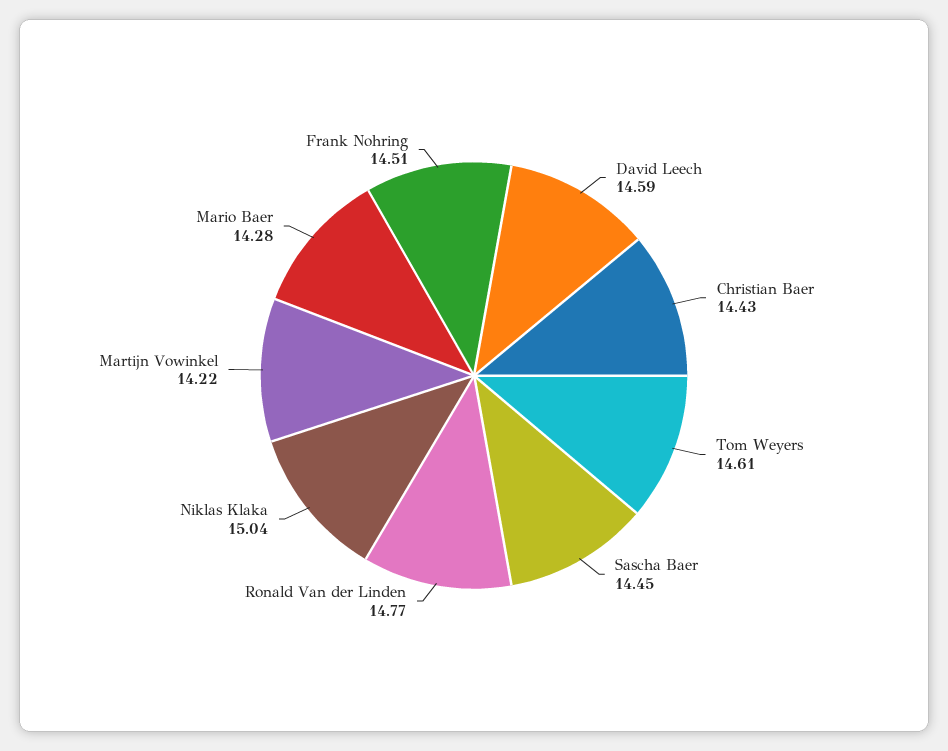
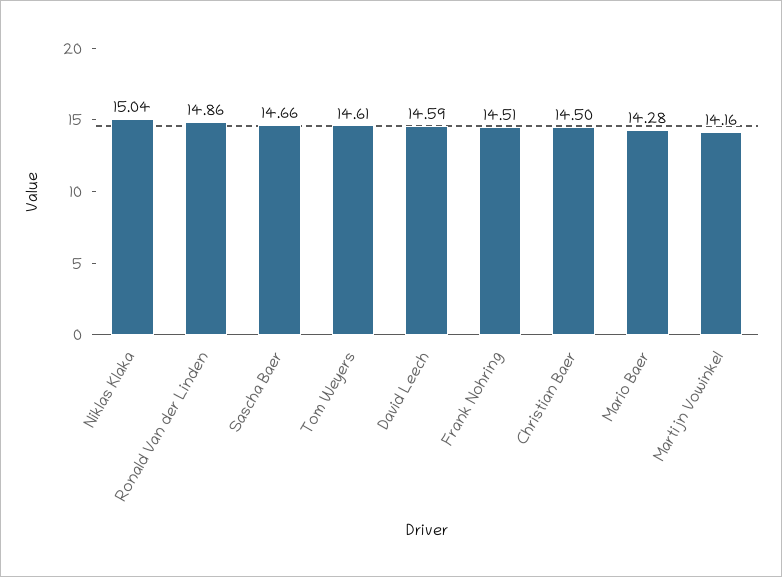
Christian Baer: 14.43 -> 14.5
Sascha Baer: 14.45 -> 14.66
Ronald Van der Linden: 14.77 -> 14.86
Martijn Vowinkel: 14.22 -> 14.16

